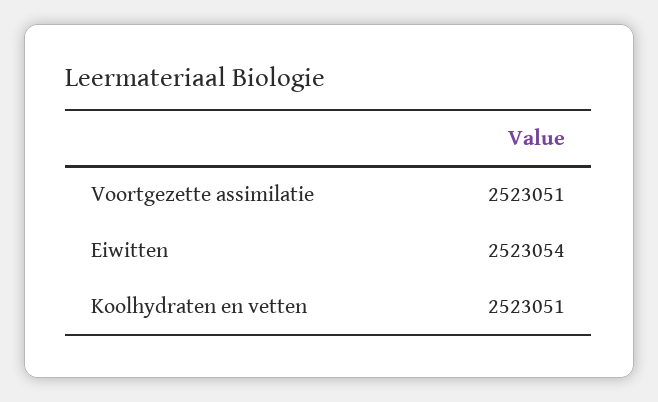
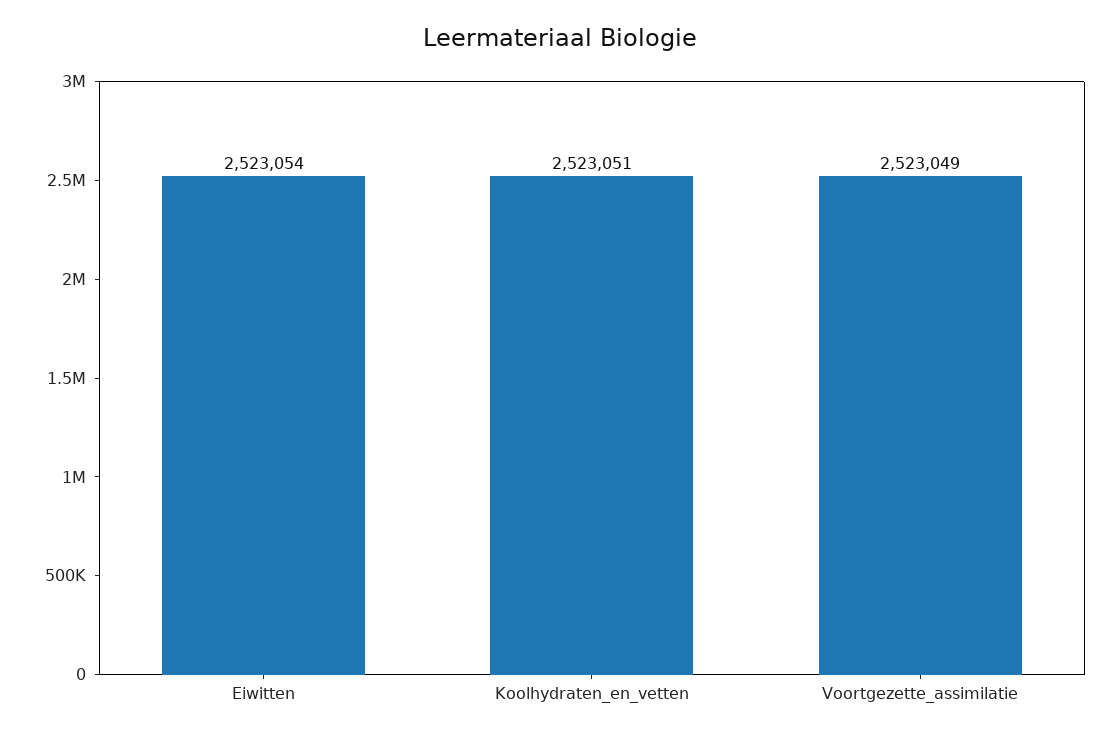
Voortgezette assimilatie: 2523051 -> 2523049

